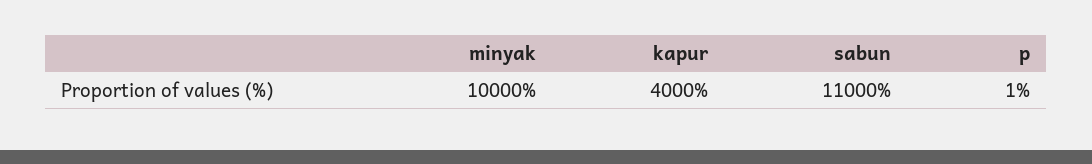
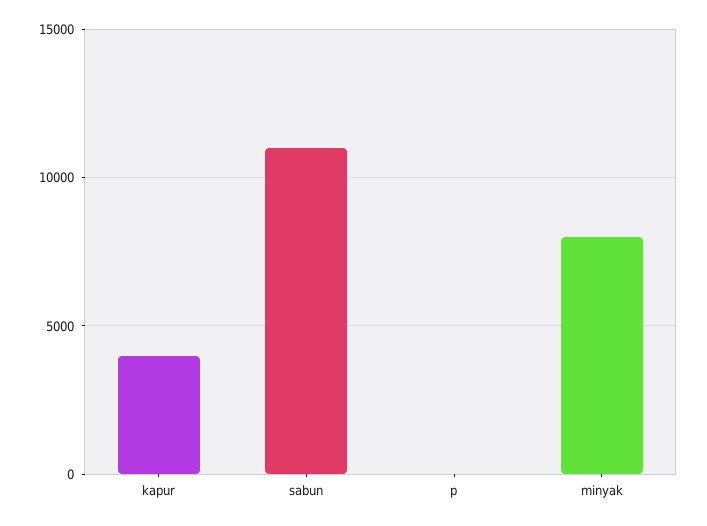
minyak: 10000 -> 8000

